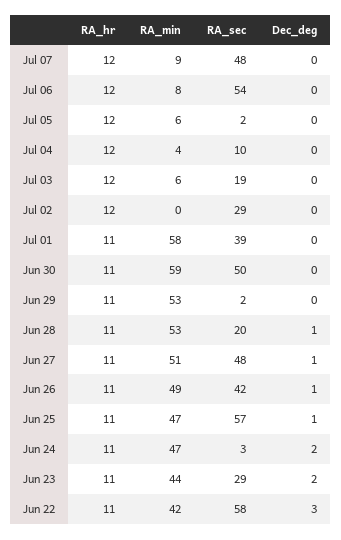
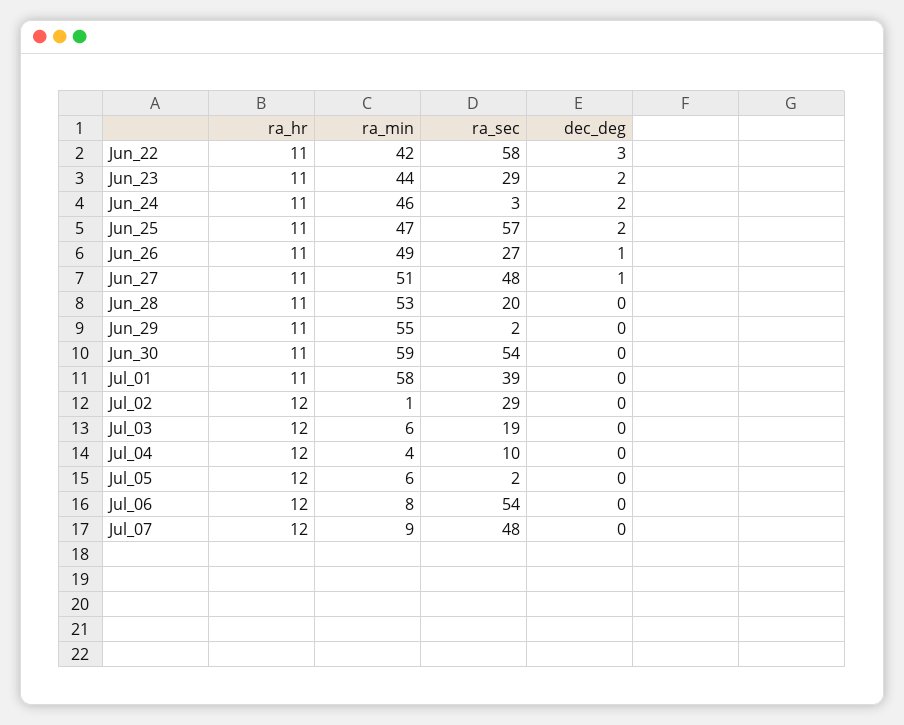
RA_min, Jul 02: 0 -> 1
RA_sec, Jun 30: 50 -> 54
RA_min, Jun 29: 53 -> 55
Dec_deg, Jun 28: 1 -> 0
RA_sec, Jun 26: 42 -> 27
Dec_deg, Jun 25: 1 -> 2
RA_min, Jun 24: 47 -> 46

